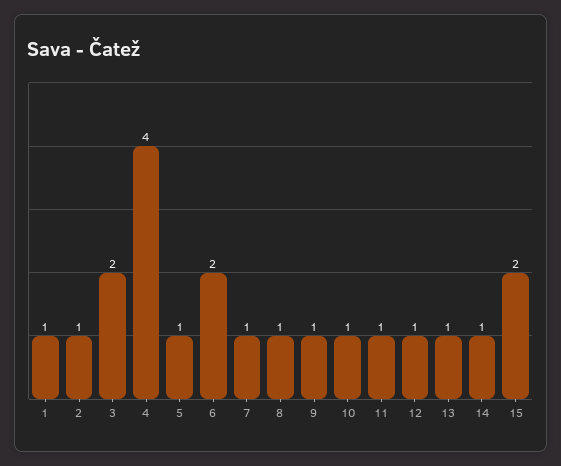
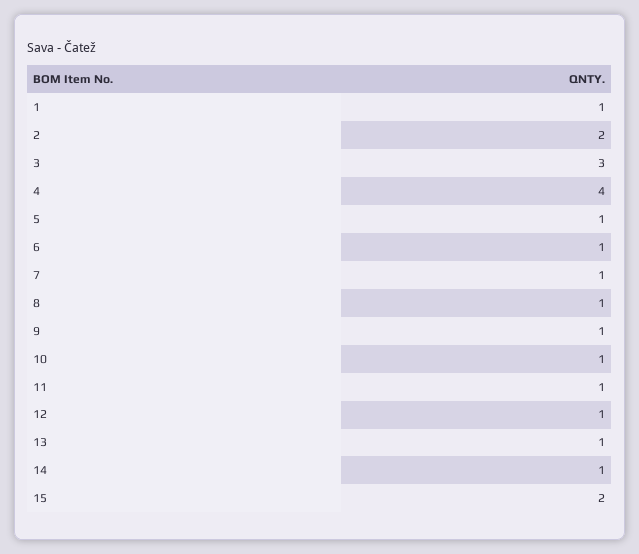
2: 1 -> 2
3: 2 -> 3
6: 2 -> 1

